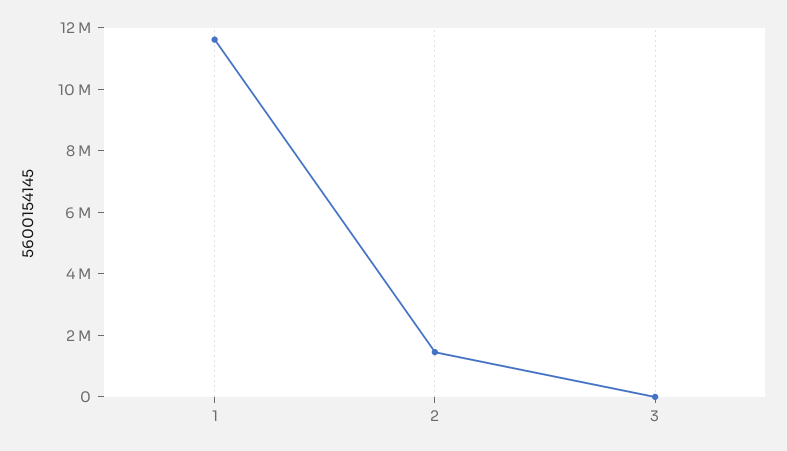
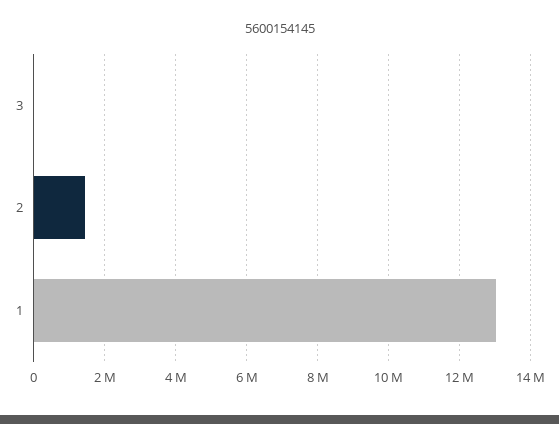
1: 11500000 -> 13000000

